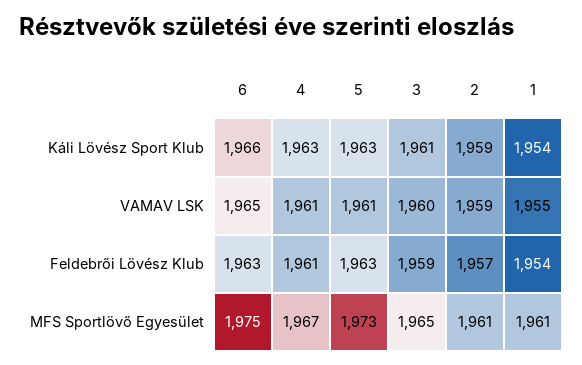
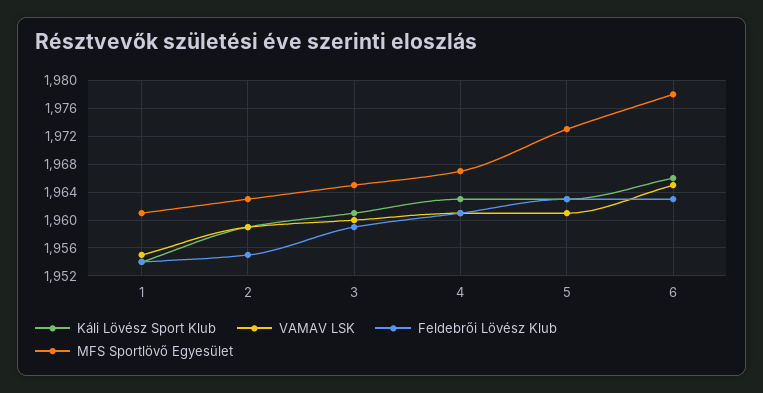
Feldebrői Lövész Klub, 2: 1957 -> 1955
MFS Sportlövő Egyesület, 6: 1975 -> 1978
MFS Sportlövő Egyesület, 2: 1961 -> 1963

